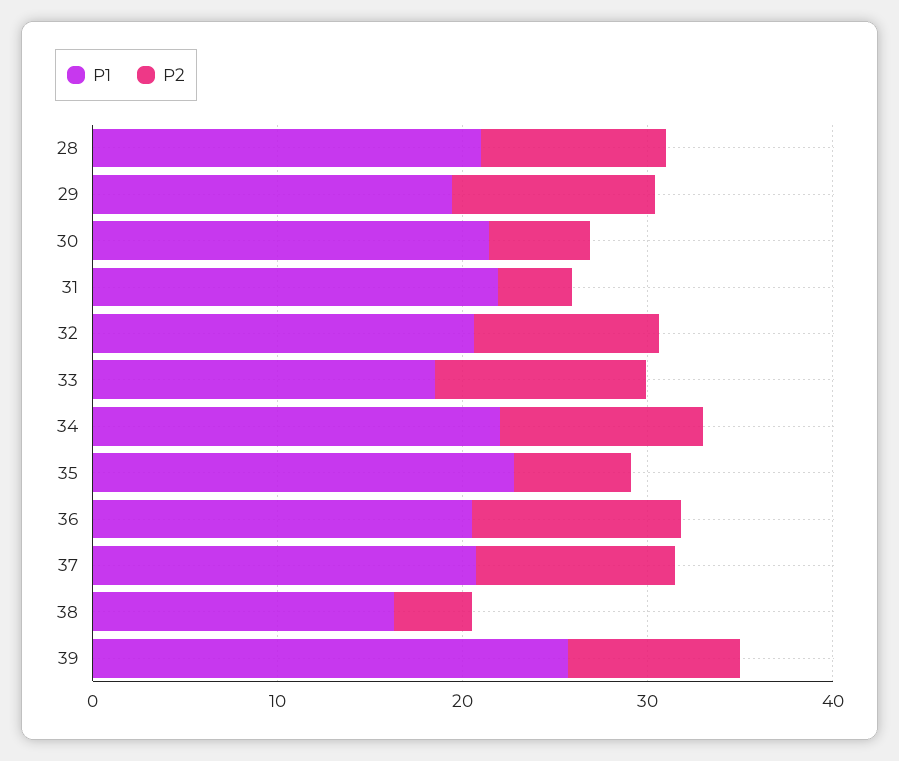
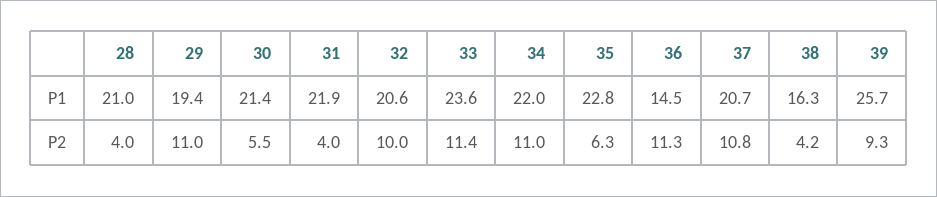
P2, 28: 10 -> 4
P1, 33: 18 -> 23.6
P1, 36: 20 -> 14.5

